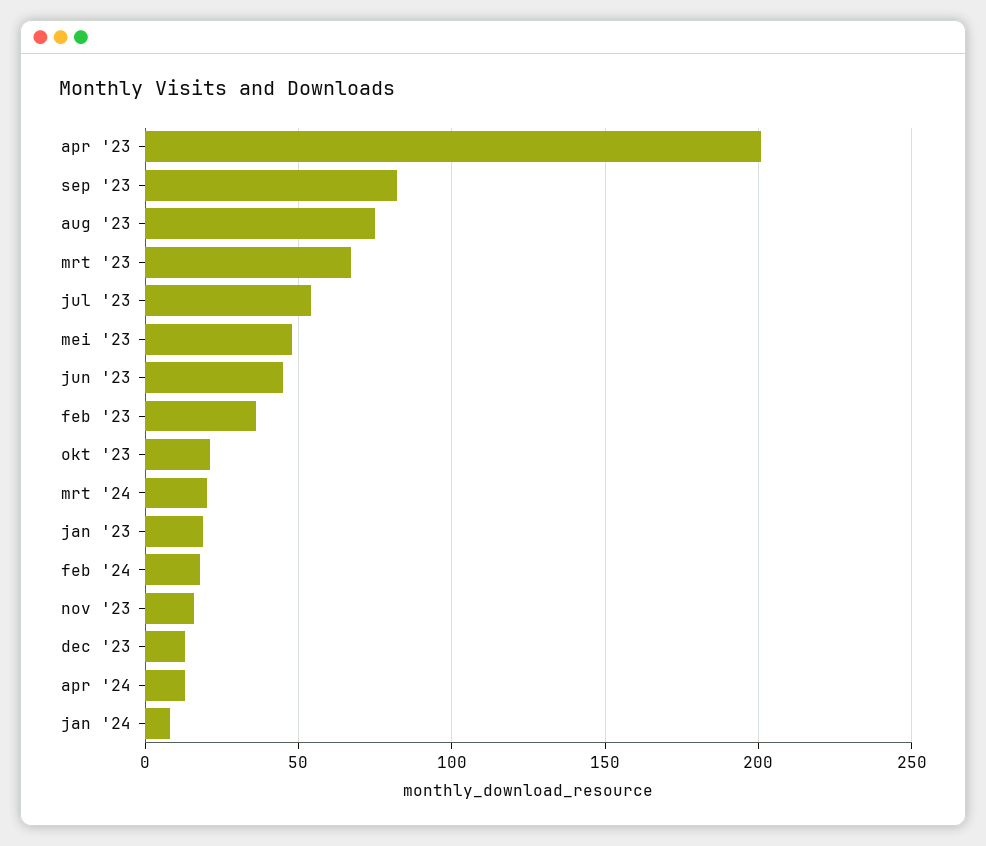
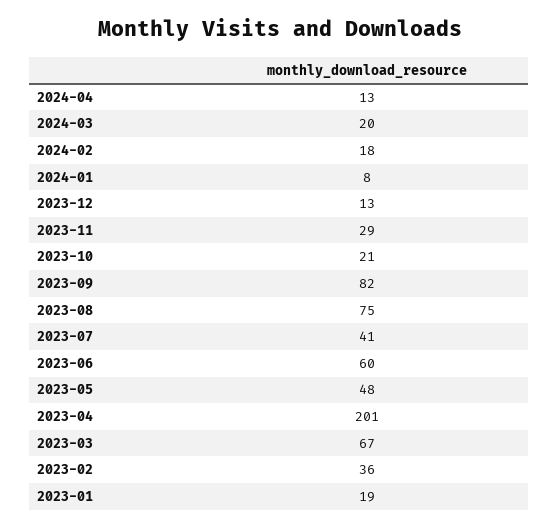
jul '23: 55 -> 41
jun '23: 45 -> 60
nov '23: 15 -> 29

